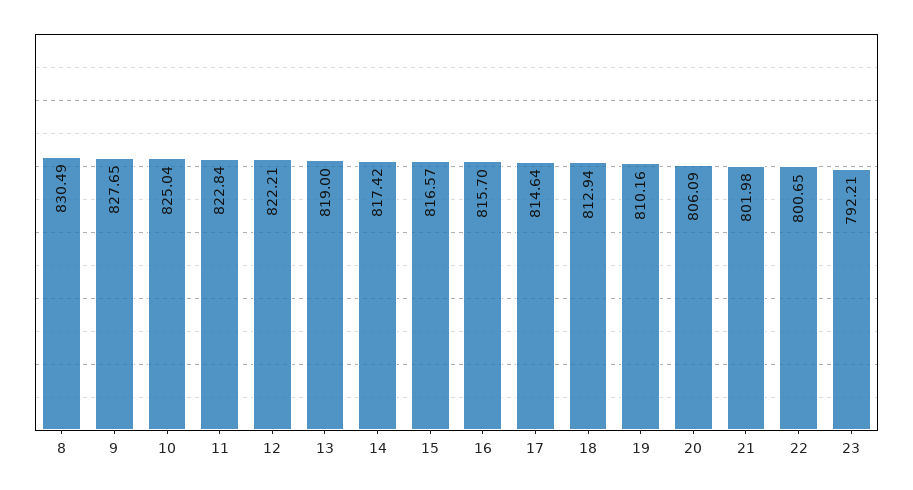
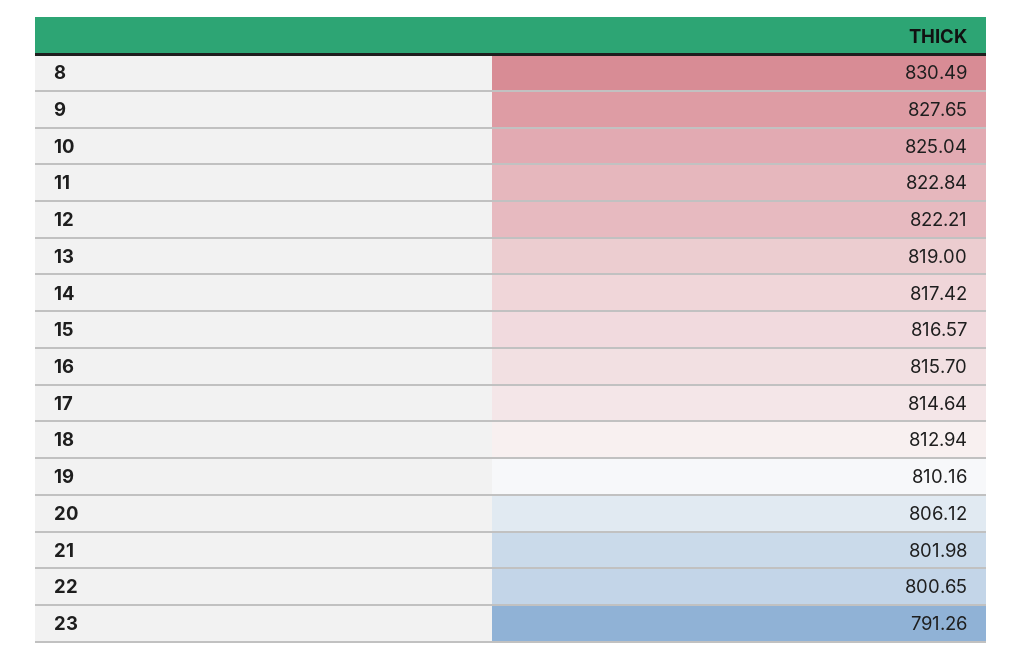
20: 806.09 -> 806.12
23: 792.21 -> 791.26

